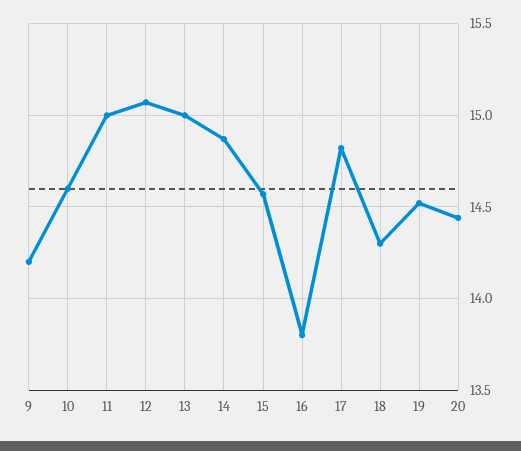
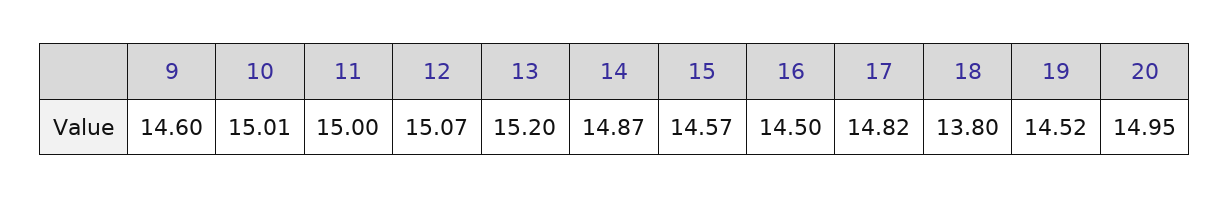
9: 14.2 -> 14.6
10: 14.6 -> 15.01
13: 15 -> 15.2
16: 13.8 -> 14.5
18: 14.3 -> 13.8
20: 14.45 -> 14.95

